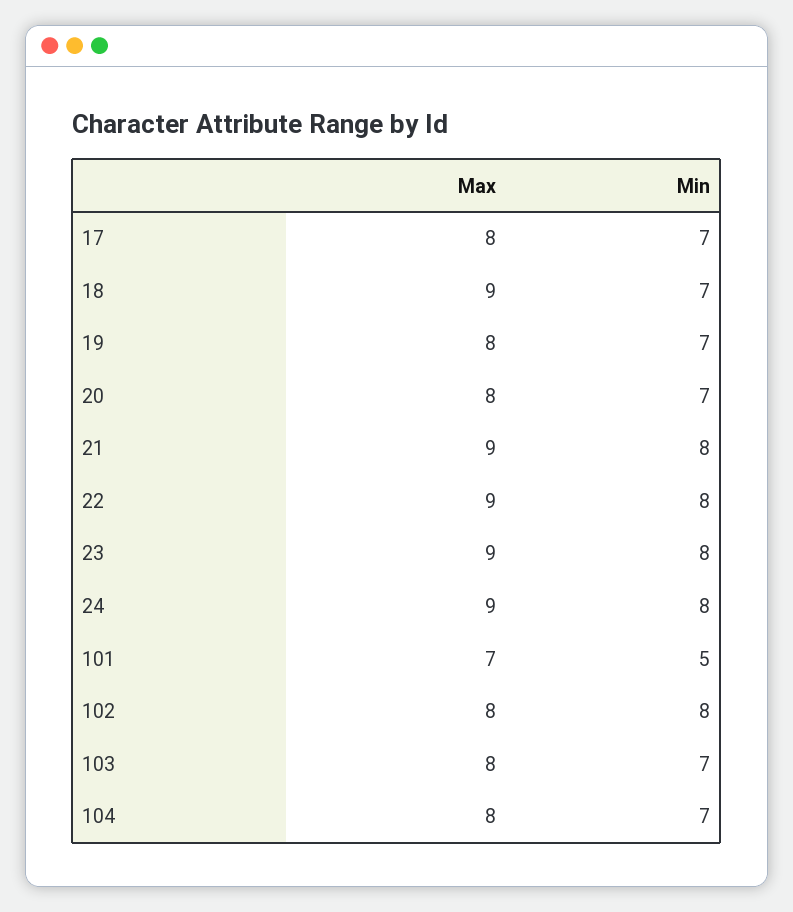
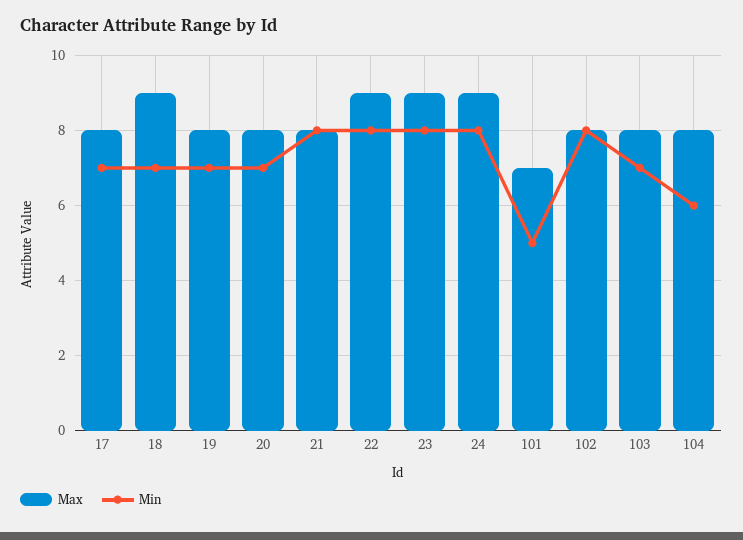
Max, 21: 9 -> 8
Min, 104: 7 -> 6

